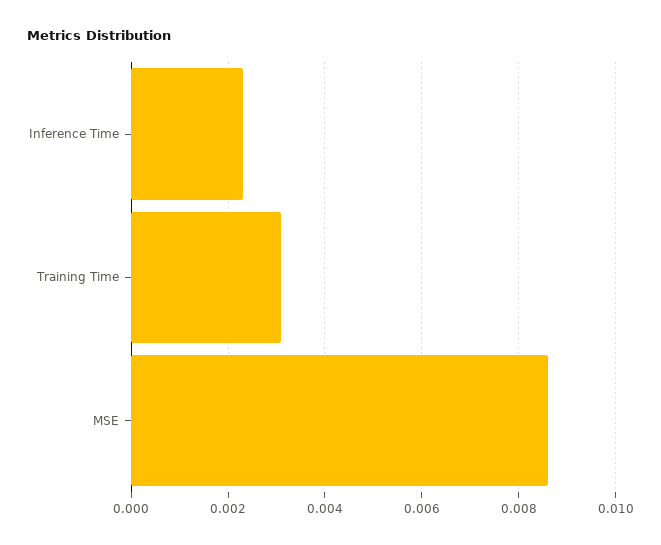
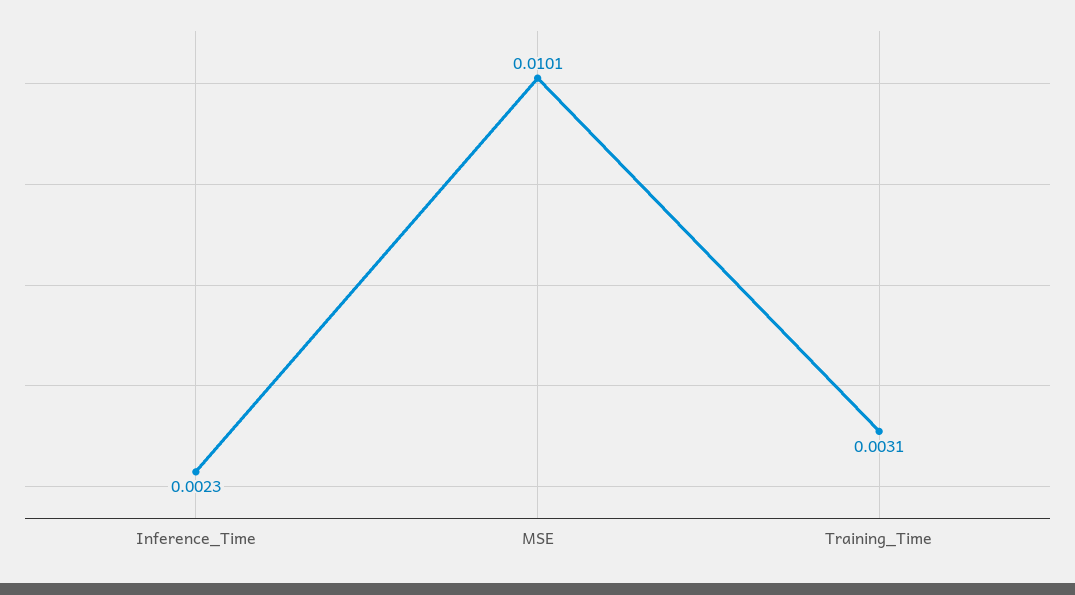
MSE: 0.0085 -> 0.0101

